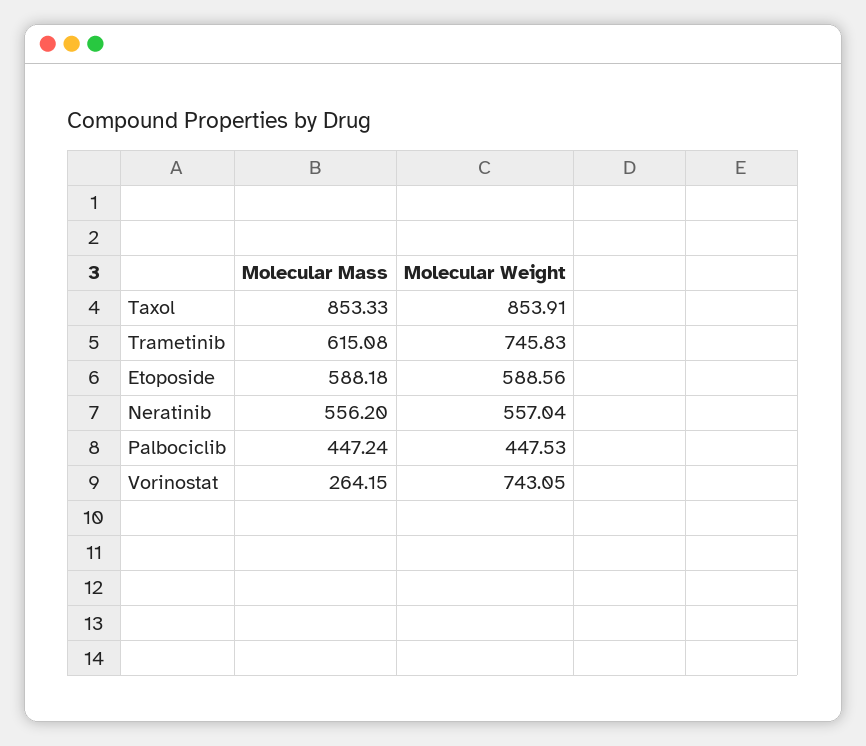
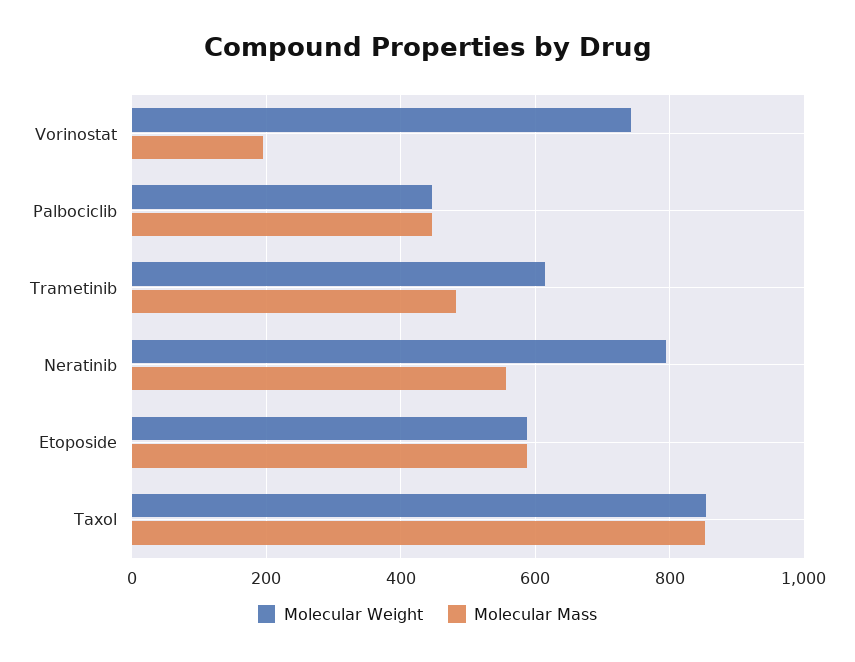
Molecular Mass, Trametinib: 615.08 -> 480
Molecular Weight, Trametinib: 745.83 -> 620
Molecular Weight, Neratinib: 557.04 -> 800
Molecular Mass, Vorinostat: 264.15 -> 200

